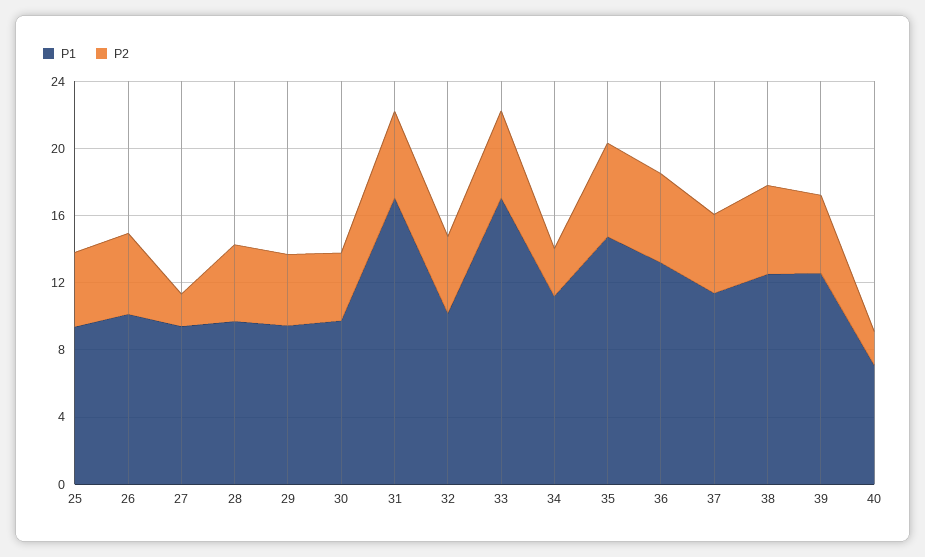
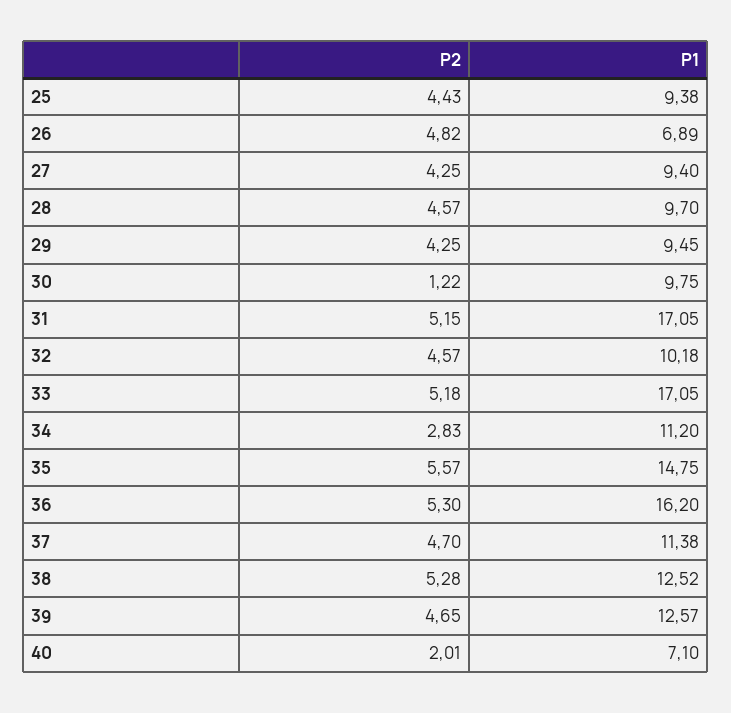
P1, 26: 10 -> 6.89
P2, 27: 2 -> 4.25
P2, 30: 4 -> 1.22
P1, 36: 13 -> 16.2

